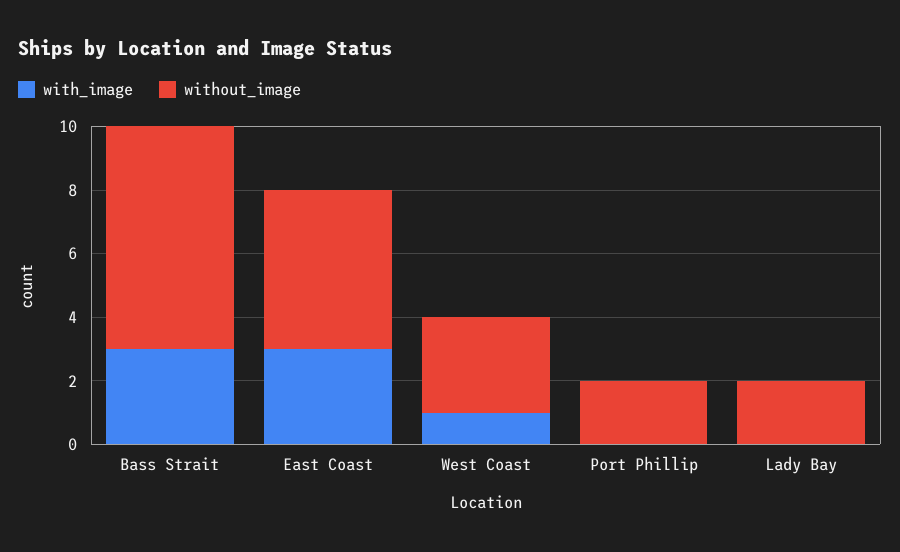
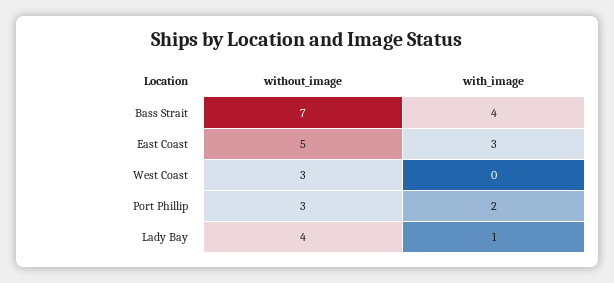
with_image, Bass Strait: 3 -> 4
with_image, West Coast: 1 -> 0
with_image, Port Phillip: 0 -> 2
without_image, Port Phillip: 2 -> 3
with_image, Lady Bay: 0 -> 1
without_image, Lady Bay: 2 -> 4

